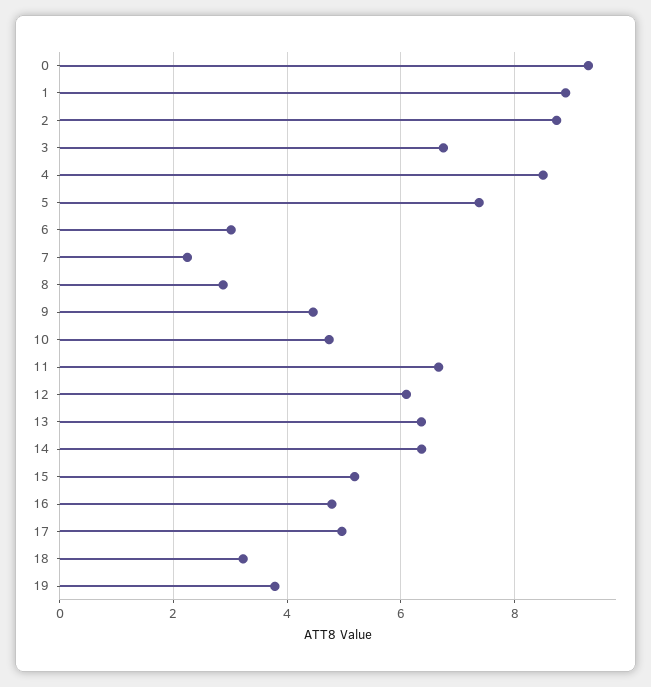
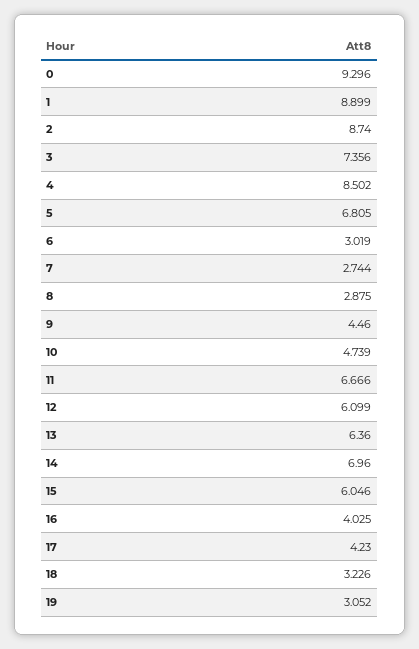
3: 6.8 -> 7.356
5: 7.4 -> 6.805
7: 2.2 -> 2.744
14: 6.4 -> 6.96
15: 5.2 -> 6.046
16: 4.8 -> 4.025
17: 5 -> 4.23
19: 3.8 -> 3.052

